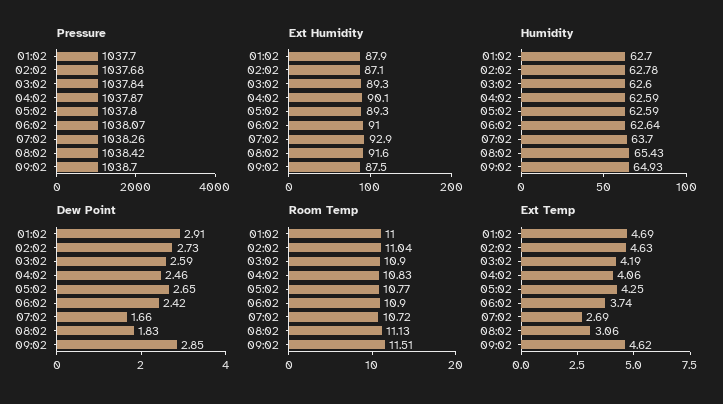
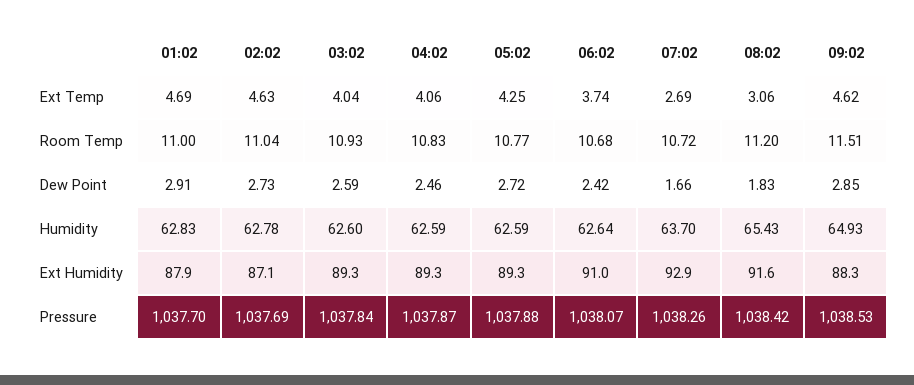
Pressure, 02:02: 1037.68 -> 1037.69
Pressure, 05:02: 1037.8 -> 1037.88
Pressure, 09:02: 1038.7 -> 1038.53
Ext Humidity, 04:02: 90.1 -> 89.3
Ext Humidity, 09:02: 87.5 -> 88.3
Humidity, 01:02: 62.7 -> 62.83
Dew Point, 05:02: 2.65 -> 2.72
Room Temp, 03:02: 10.9 -> 10.93
Room Temp, 06:02: 10.9 -> 10.68
Room Temp, 08:02: 11.13 -> 11.2
Ext Temp, 03:02: 4.19 -> 4.04

